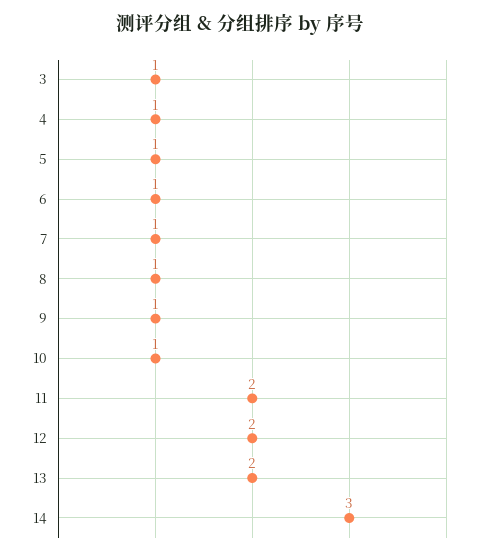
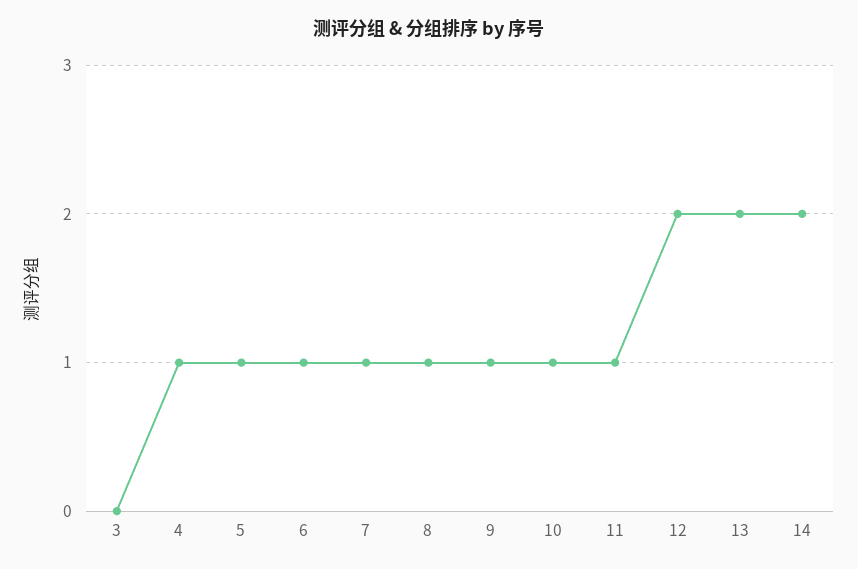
3: 1 -> 0
11: 2 -> 1
14: 3 -> 2

